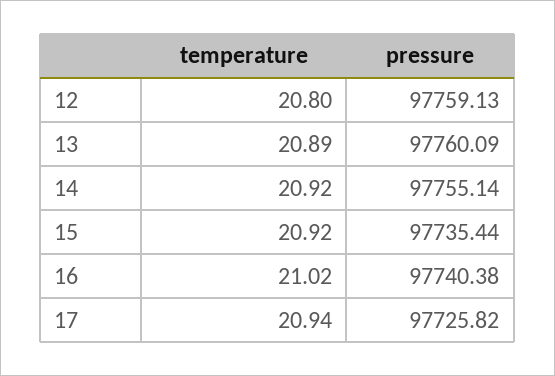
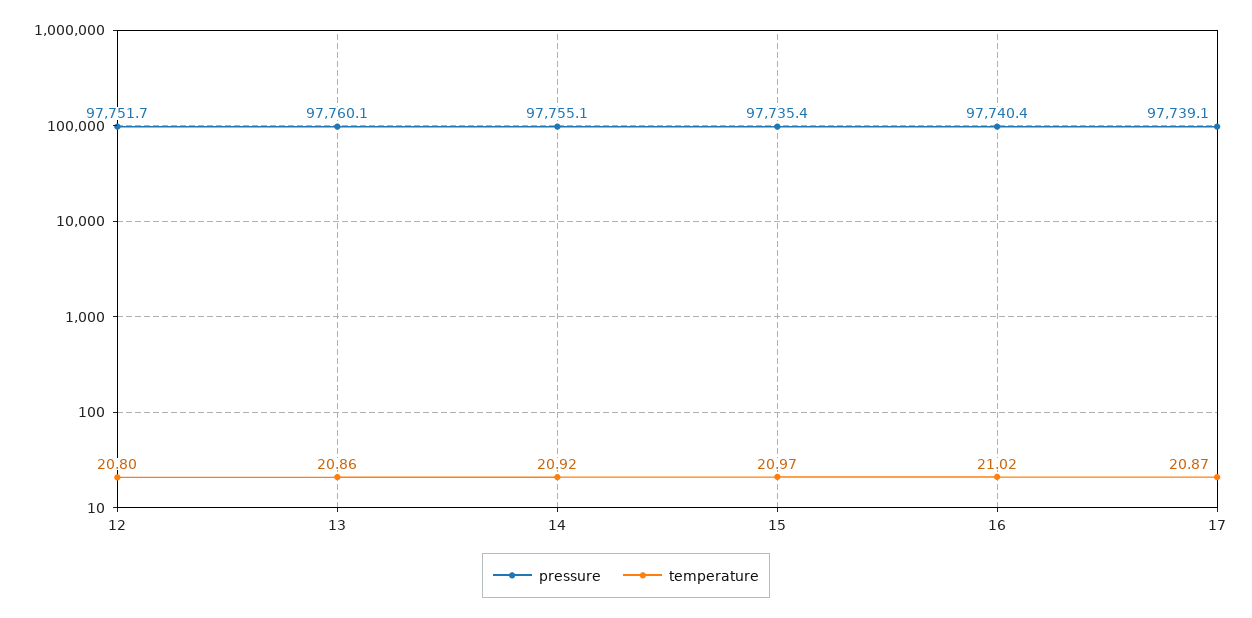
pressure, 12: 97759.13 -> 97751.7
temperature, 13: 20.89 -> 20.86
temperature, 15: 20.92 -> 20.97
temperature, 17: 20.94 -> 20.87
pressure, 17: 97725.82 -> 97739.1

